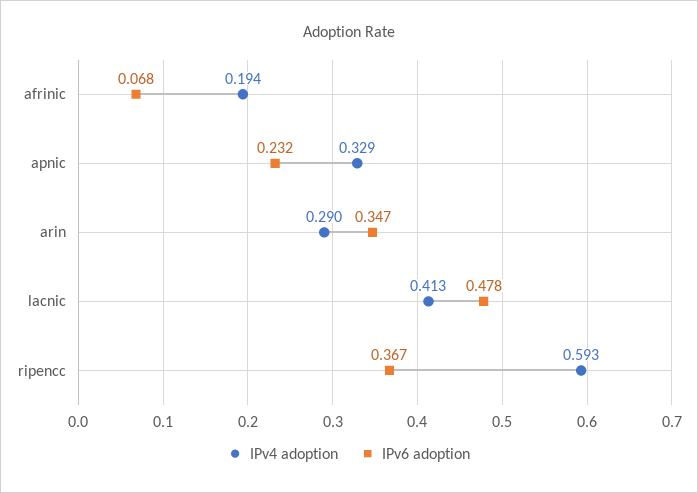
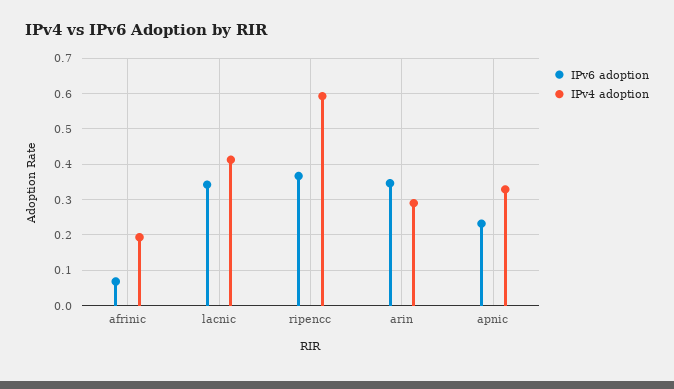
IPv6 adoption, lacnic: 0.478 -> 0.34

